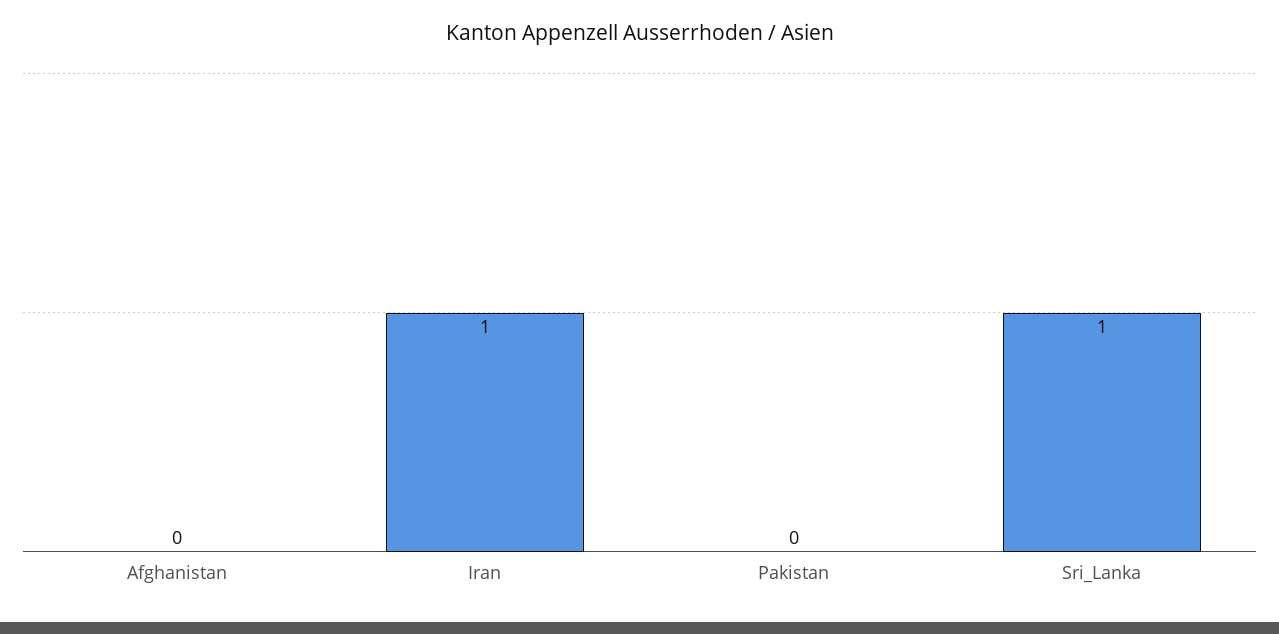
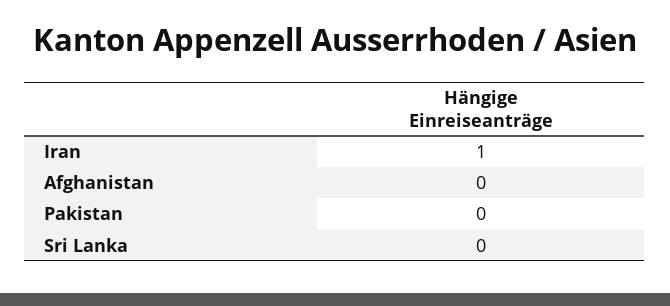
Sri_Lanka: 1 -> 0

